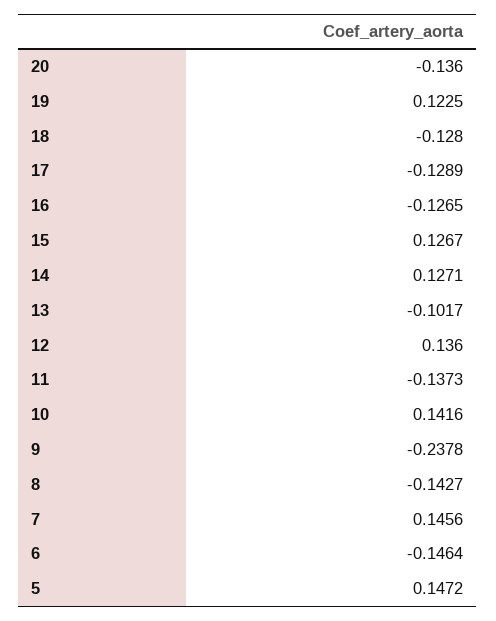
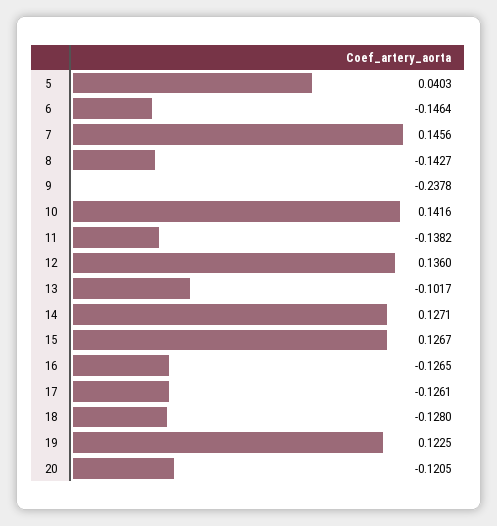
20: -0.136 -> -0.1205
17: -0.1289 -> -0.1261
11: -0.1373 -> -0.1382
5: 0.1472 -> 0.0403

